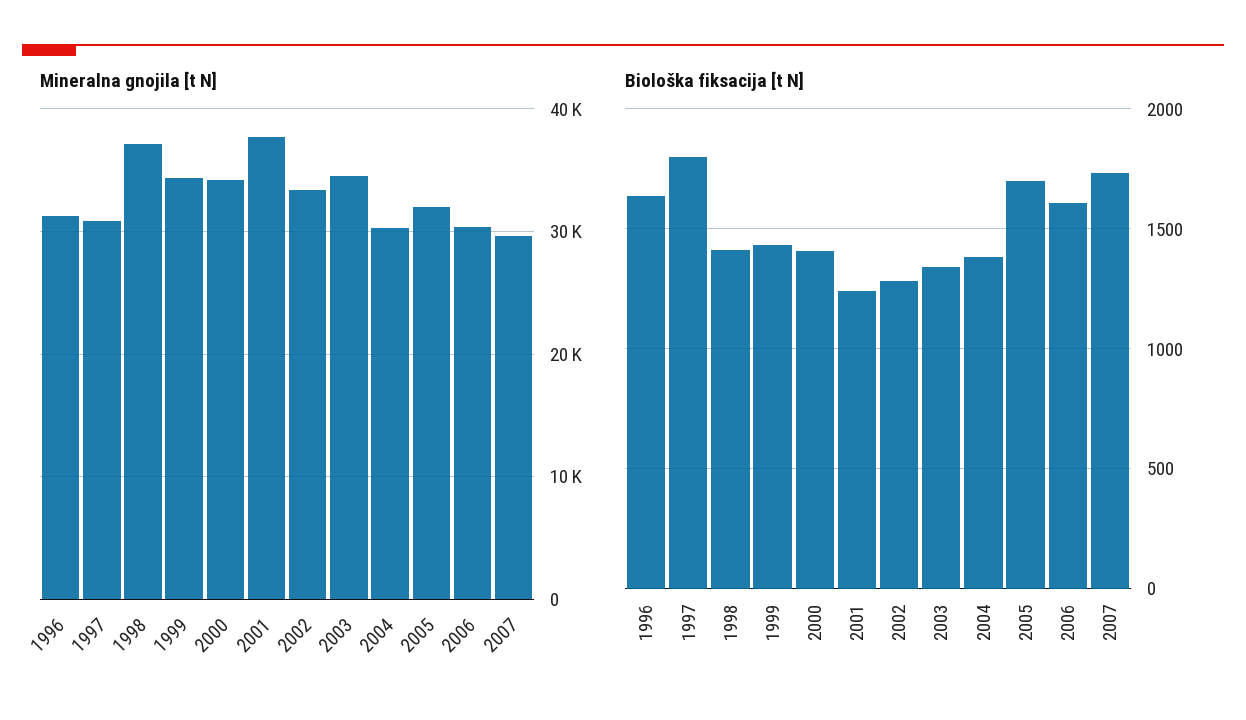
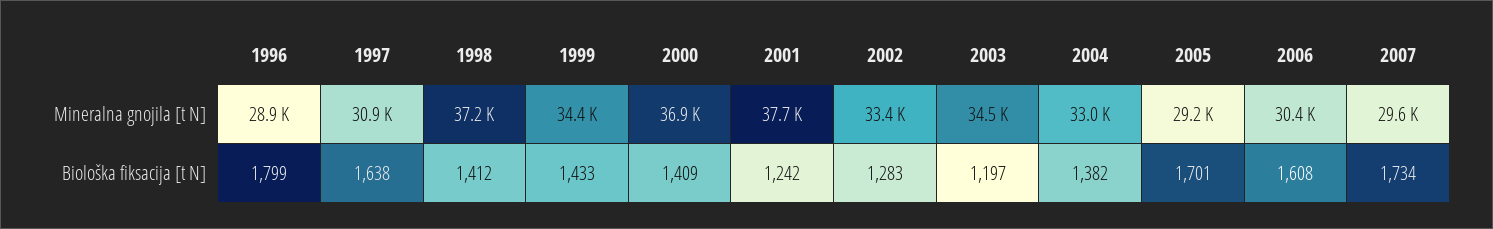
Mineralna gnojila [t N], 1996: 31000 -> 28900
Mineralna gnojila [t N], 2000: 34000 -> 36900
Mineralna gnojila [t N], 2004: 30000 -> 33000
Mineralna gnojila [t N], 2005: 32000 -> 29200
Biološka fiksacija [t N], 1996: 1650 -> 1799
Biološka fiksacija [t N], 1997: 1800 -> 1638
Biološka fiksacija [t N], 2003: 1350 -> 1197

